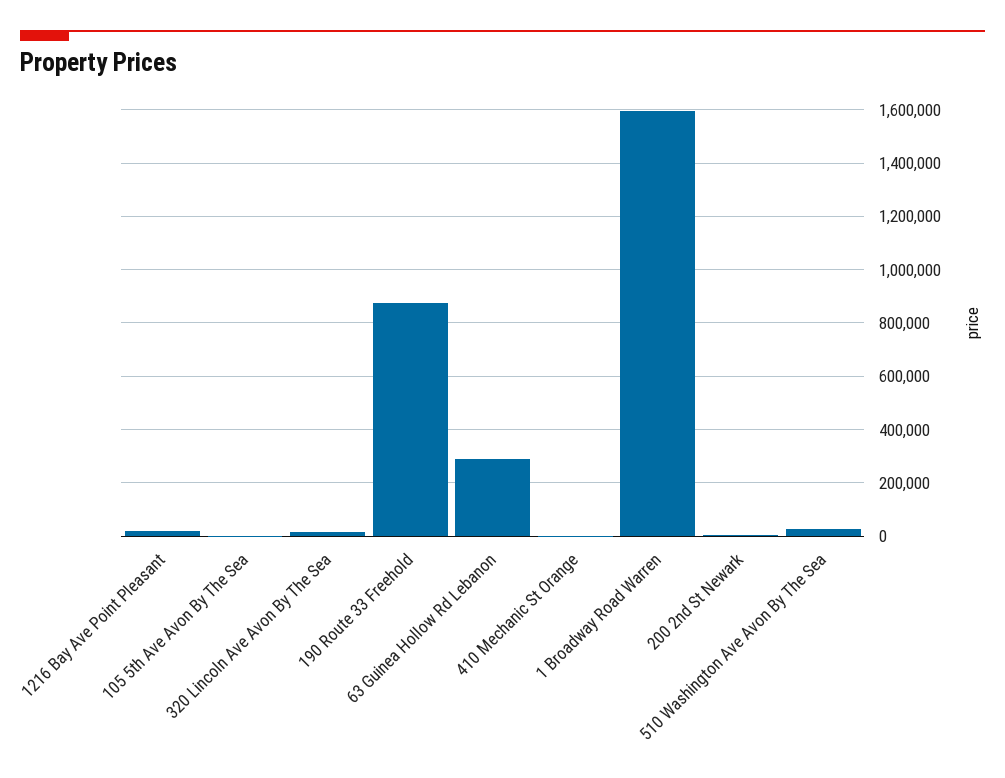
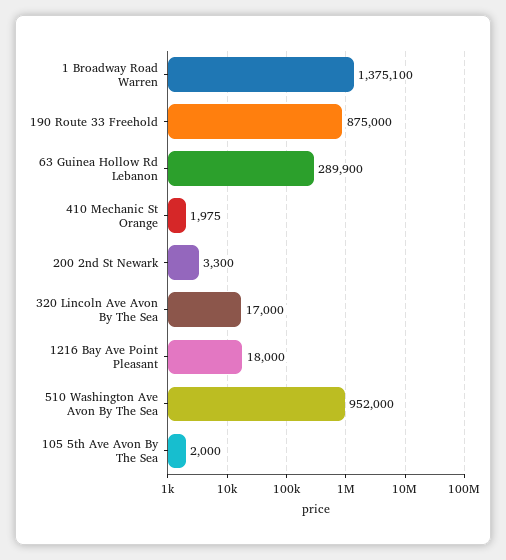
1 Broadway Road Warren: 1600000 -> 1375100
510 Washington Ave Avon By The Sea: 25000 -> 952000

